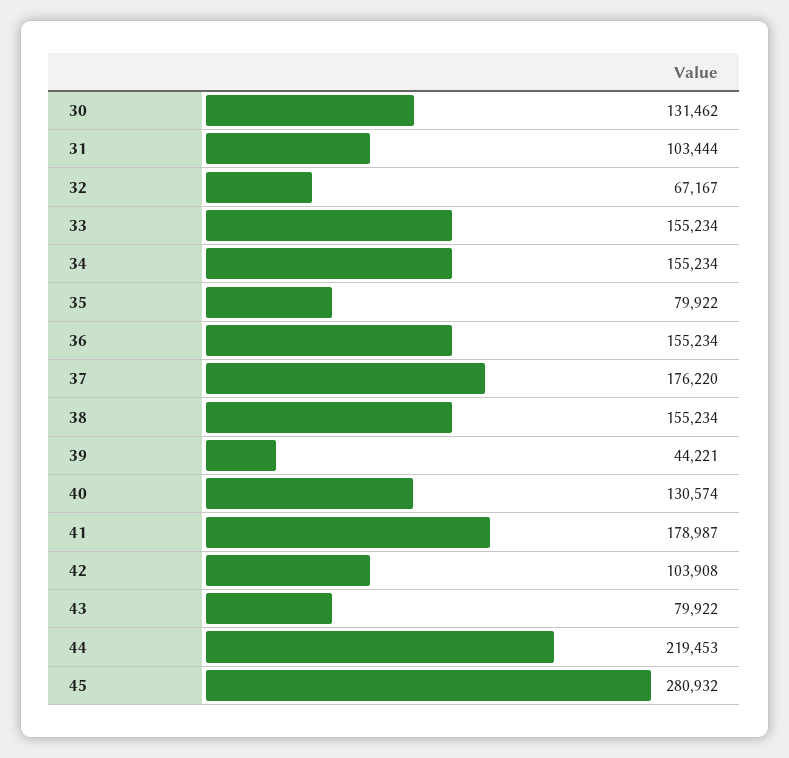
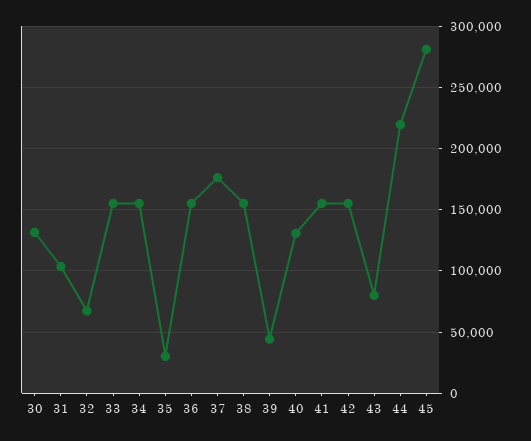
35: 79922 -> 30000
41: 178987 -> 155000
42: 103908 -> 155000

